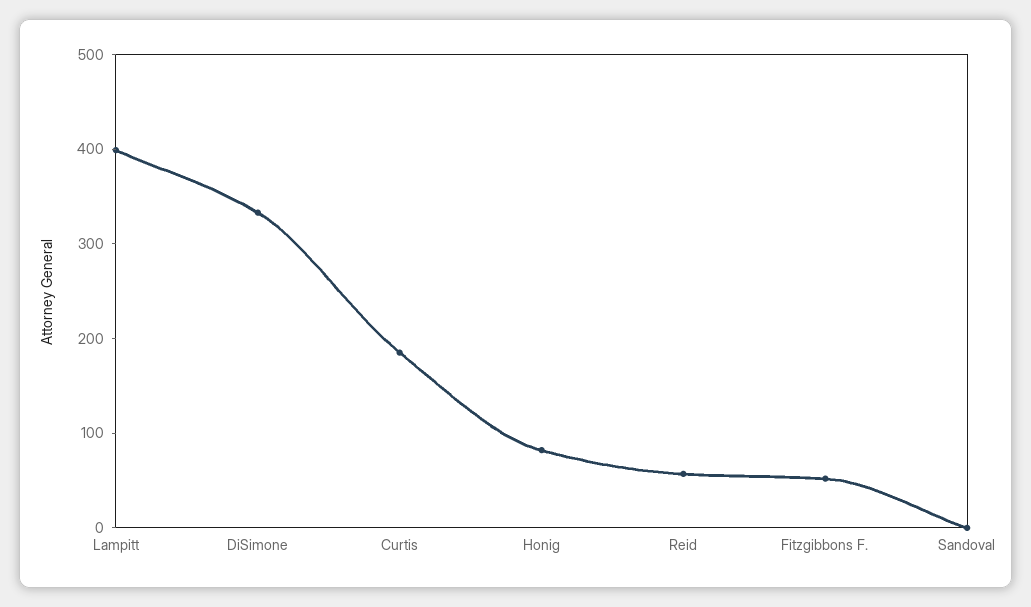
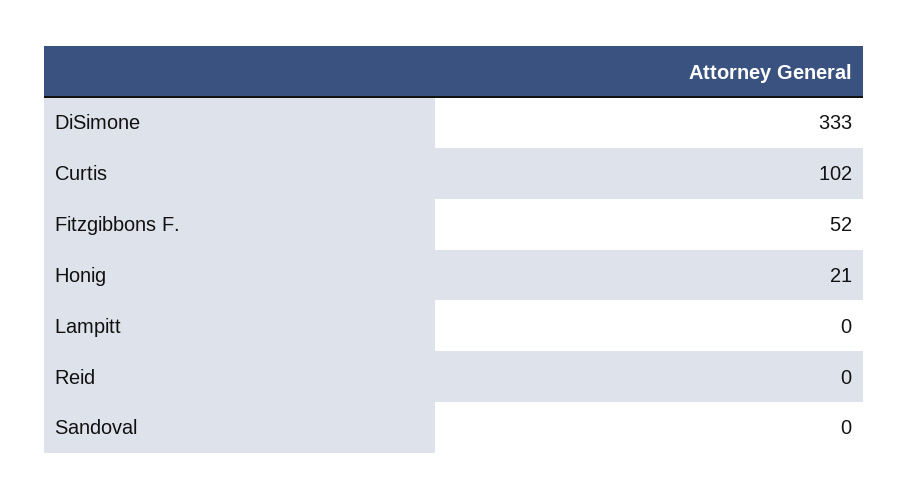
Lampitt: 400 -> 0
Curtis: 180 -> 102
Honig: 80 -> 21
Reid: 60 -> 0

